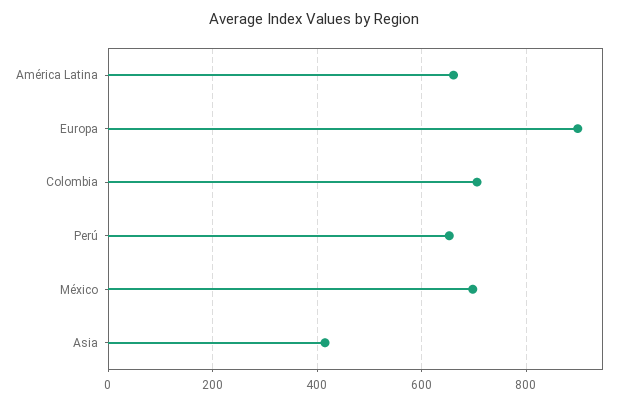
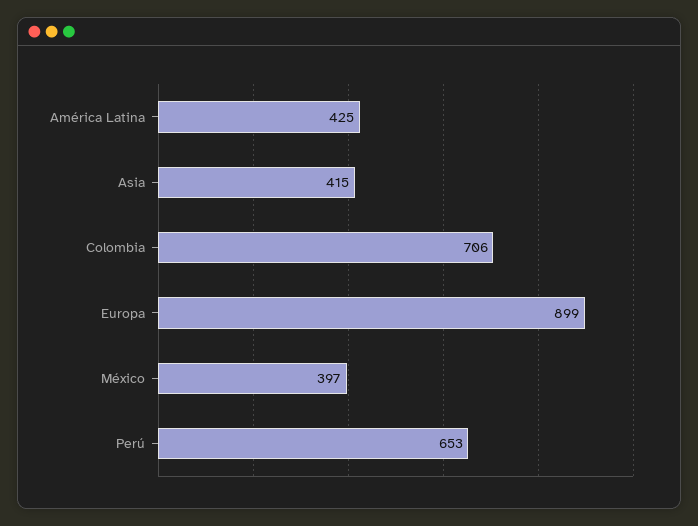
América Latina: 660 -> 425
México: 700 -> 397

